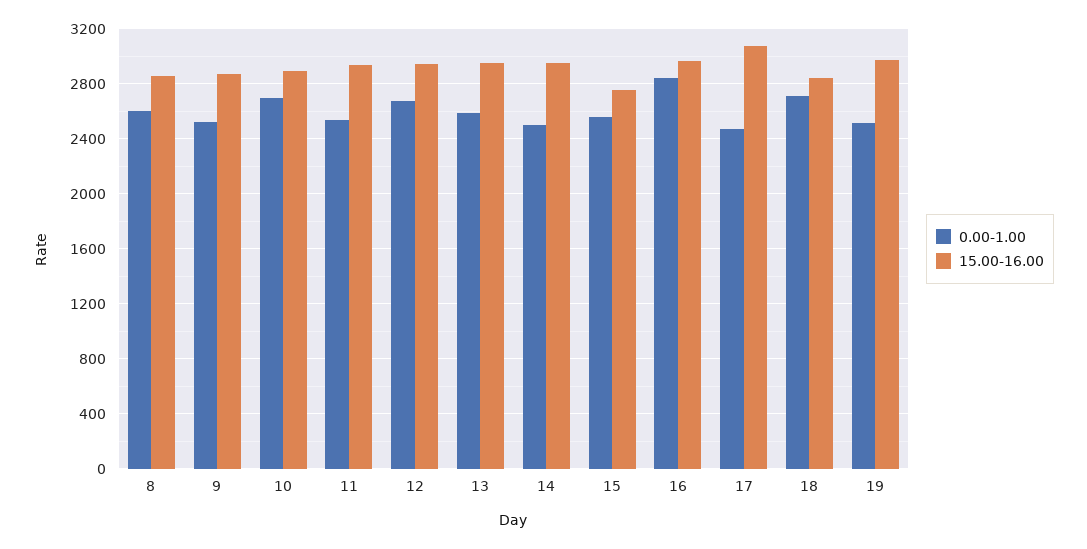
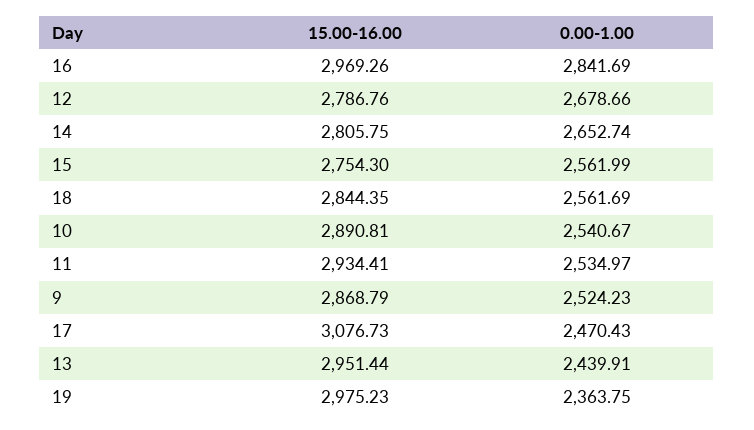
0.00-1.00, 8: 2600 -> none
15.00-16.00, 8: 2850 -> none
0.00-1.00, 10: 2700 -> 2540.67
15.00-16.00, 12: 2950 -> 2786.76
0.00-1.00, 13: 2600 -> 2439.91
0.00-1.00, 14: 2500 -> 2652.74
15.00-16.00, 14: 2950 -> 2805.75
0.00-1.00, 18: 2700 -> 2561.69
0.00-1.00, 19: 2500 -> 2363.75

